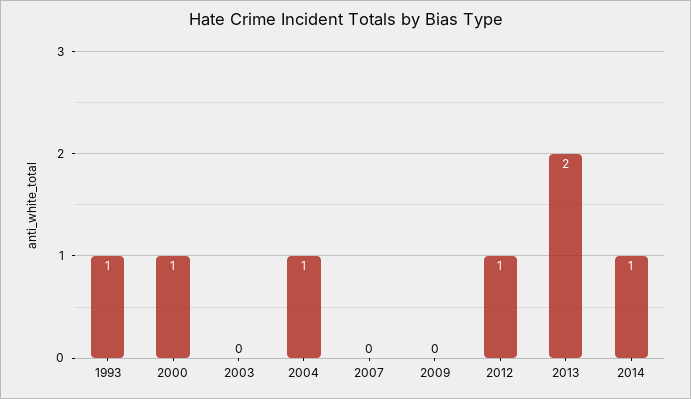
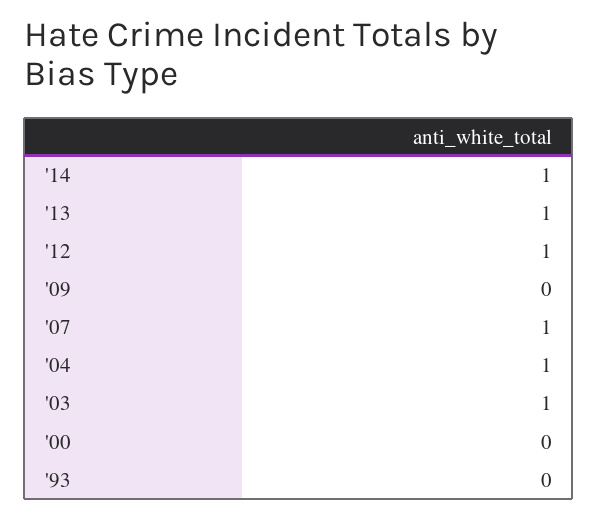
1993: 1 -> 0
2000: 1 -> 0
2003: 0 -> 1
2007: 0 -> 1
2013: 2 -> 1

